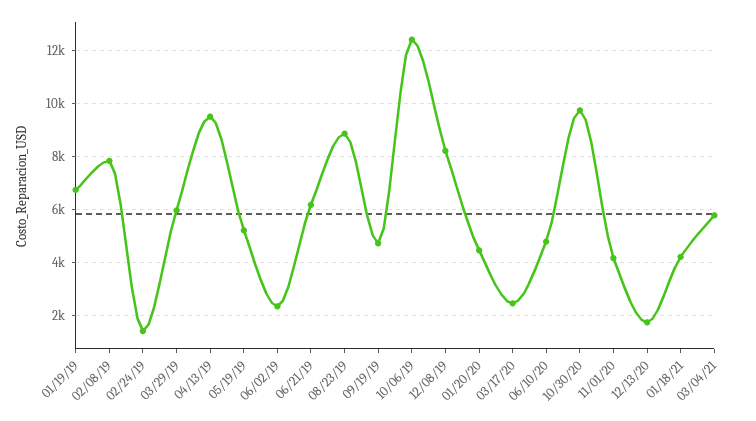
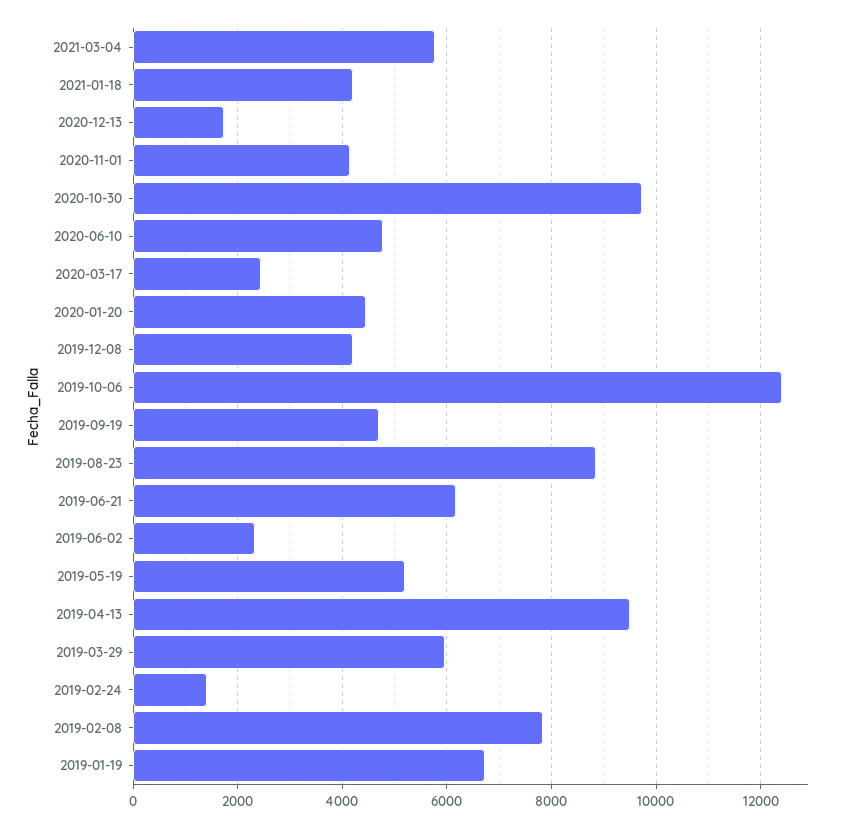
12/08/19: 8250 -> 4200

